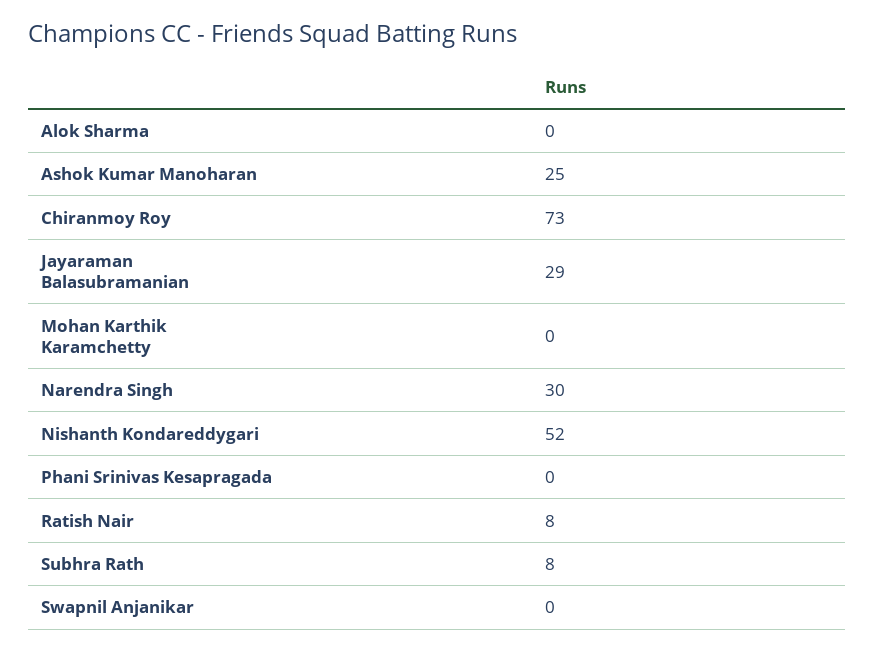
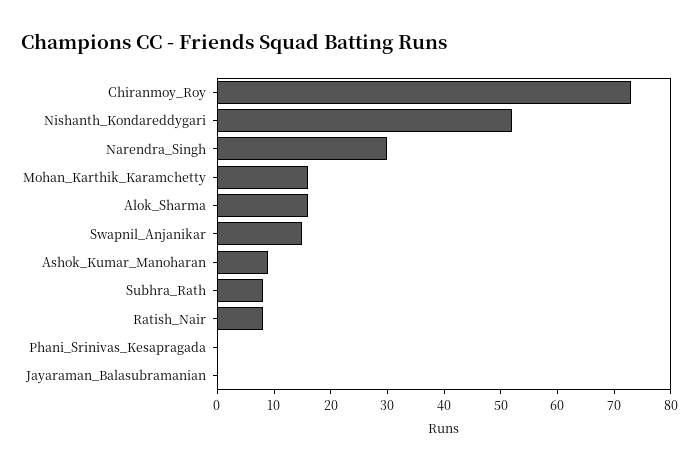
Alok Sharma: 0 -> 15
Ashok Kumar Manoharan: 25 -> 10
Jayaraman Balasubramanian: 29 -> 0
Mohan Karthik Karamchetty: 0 -> 15
Swapnil Anjanikar: 0 -> 15

